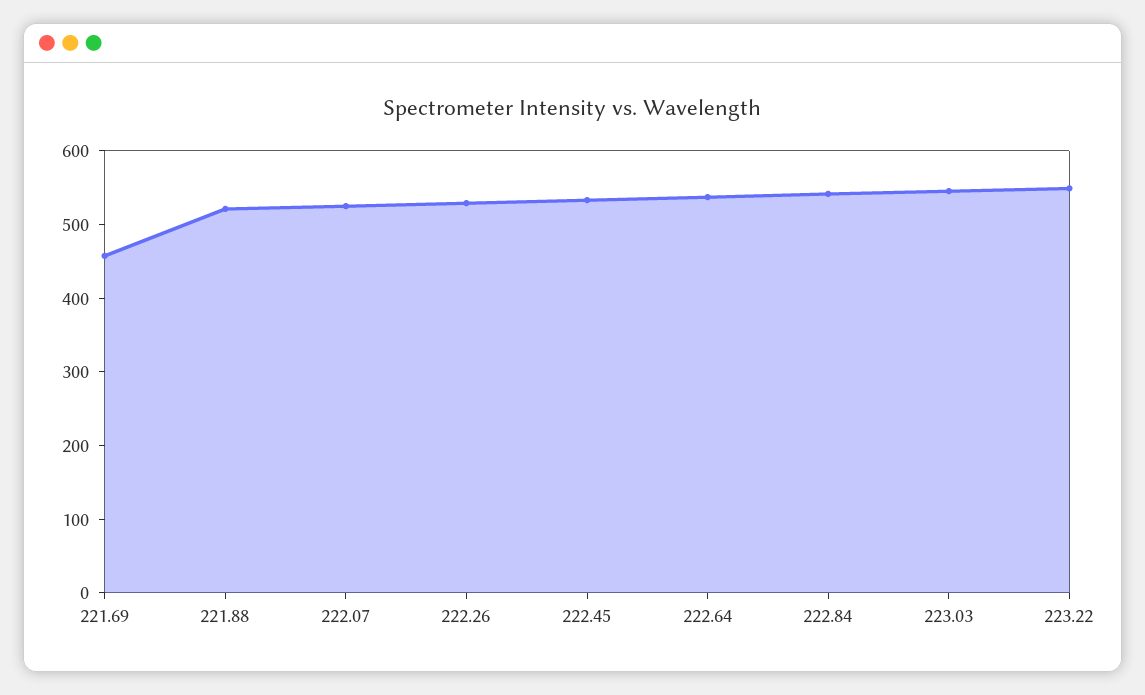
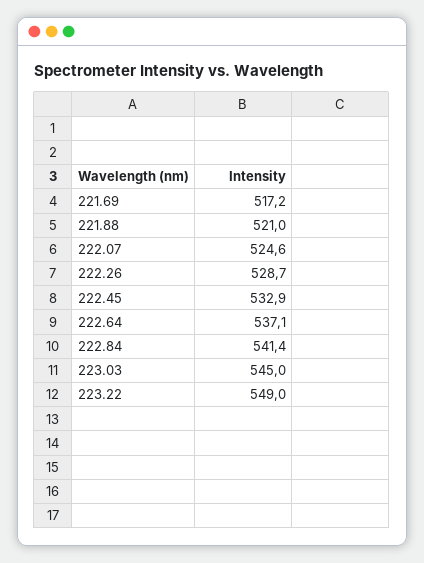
221.69: 460 -> 517.2

